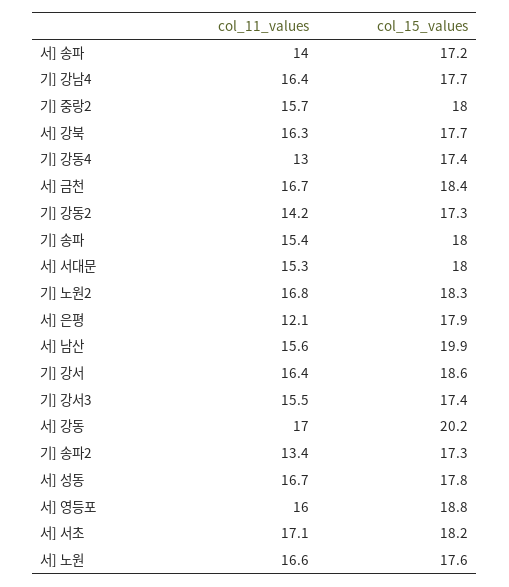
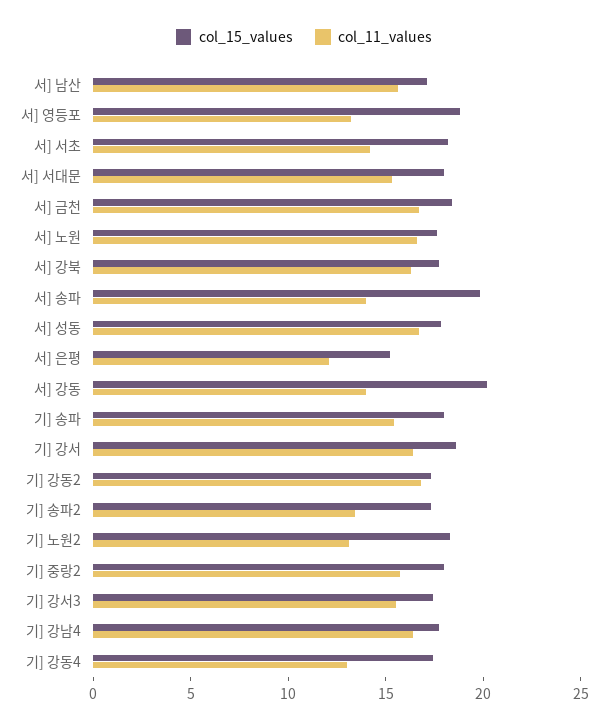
col_15_values, 서] 송파: 17.2 -> 20
col_11_values, 기] 강동2: 14.2 -> 17
col_11_values, 기] 노원2: 16.8 -> 13
col_15_values, 서] 은평: 17.9 -> 15
col_15_values, 서] 남산: 19.9 -> 17
col_11_values, 서] 강동: 17 -> 14
col_11_values, 서] 영등포: 16 -> 13
col_11_values, 서] 서초: 17.1 -> 14

